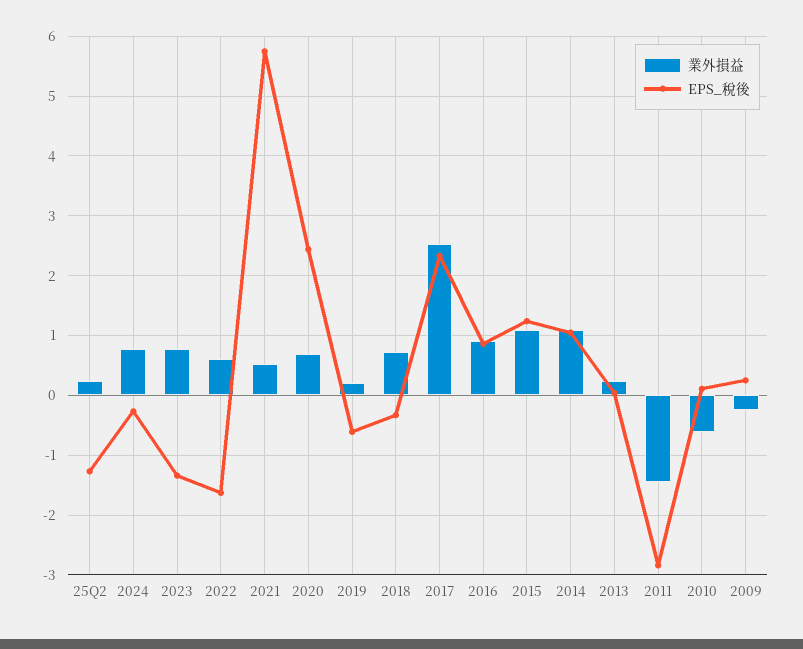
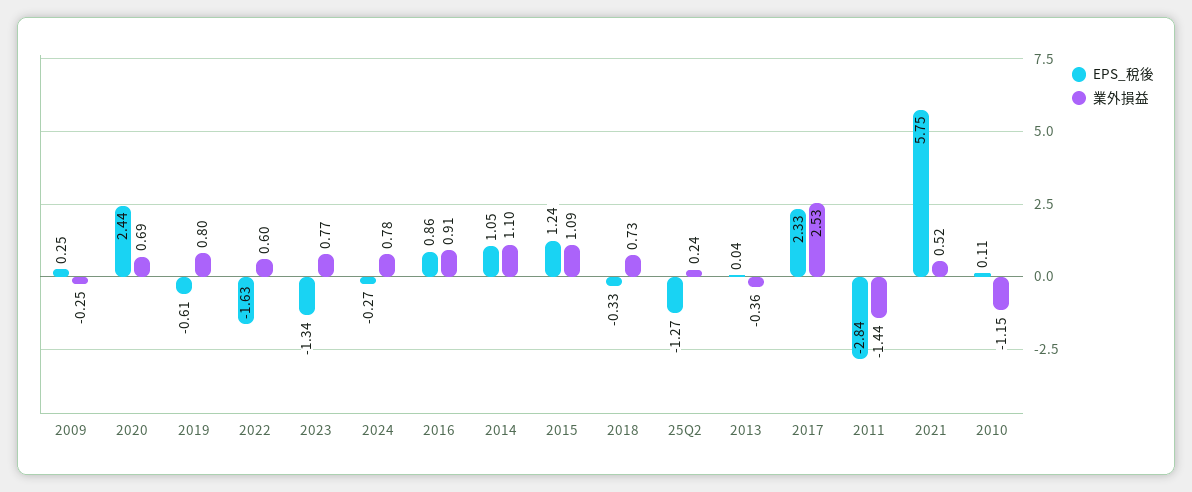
業外損益, 2019: 0.2 -> 0.8
業外損益, 2013: 0.2 -> -0.36
業外損益, 2010: -0.6 -> -1.15

